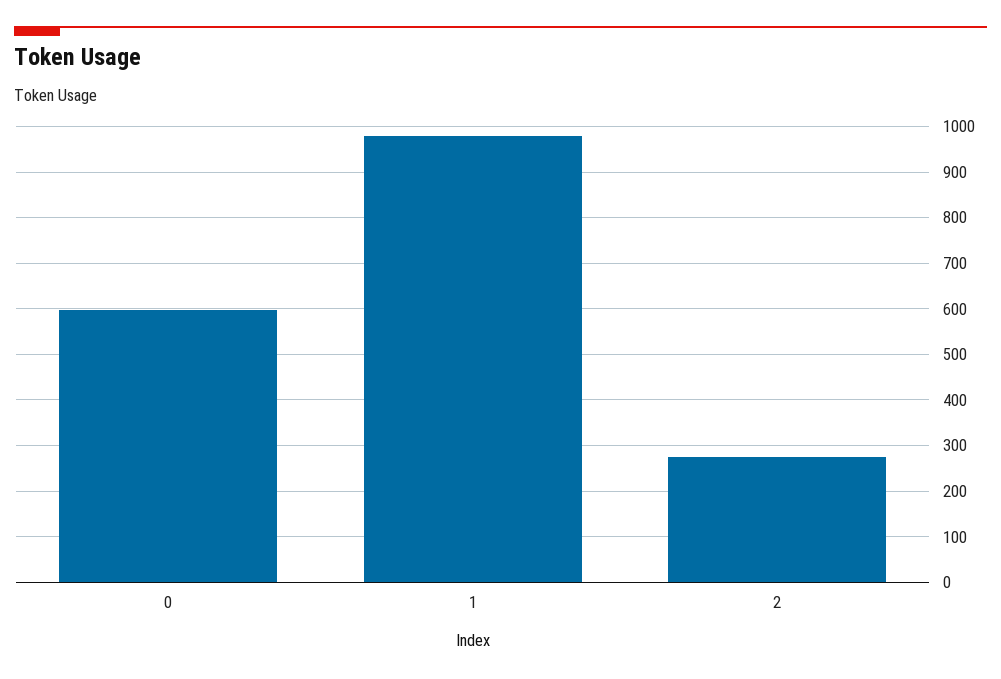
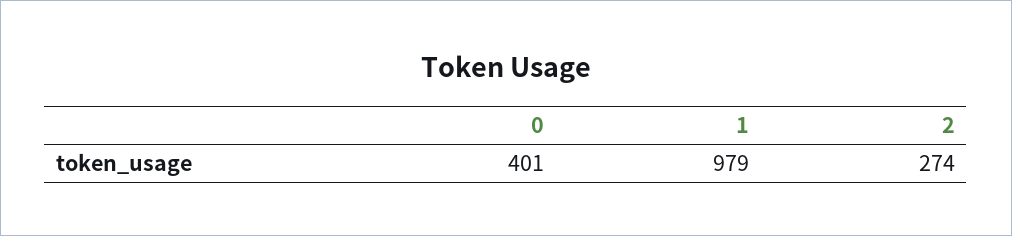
0: 600 -> 401

